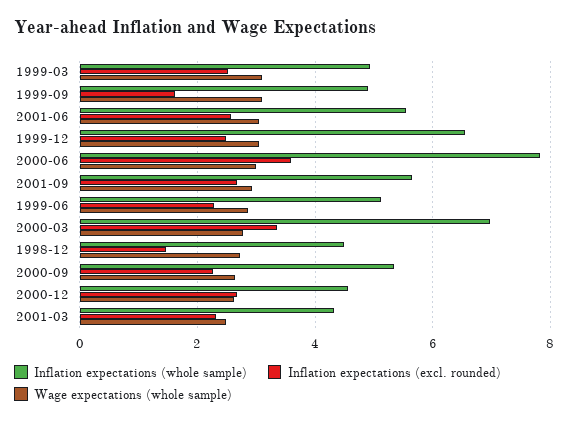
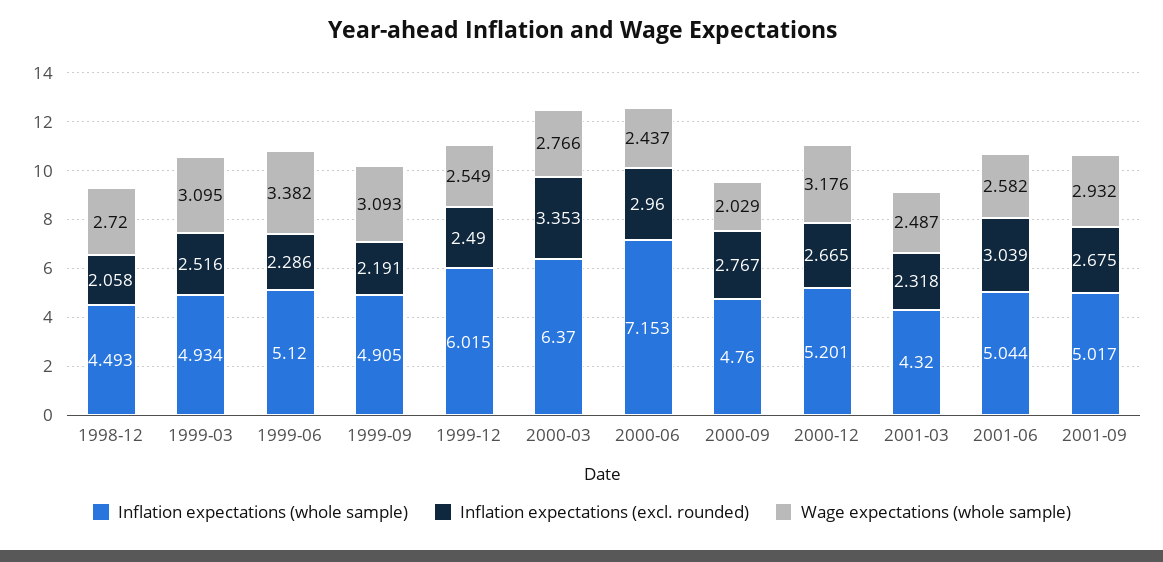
Inflation expectations (excl. rounded), 1999-09: 1.6 -> 2.191
Inflation expectations (whole sample), 2001-06: 5.6 -> 5.044
Inflation expectations (excl. rounded), 2001-06: 2.6 -> 3.039
Wage expectations (whole sample), 2001-06: 3 -> 2.582
Inflation expectations (whole sample), 1999-12: 6.6 -> 6.015
Wage expectations (whole sample), 1999-12: 3 -> 2.549
Inflation expectations (whole sample), 2000-06: 7.8 -> 7.153
Inflation expectations (excl. rounded), 2000-06: 3.6 -> 2.96
Wage expectations (whole sample), 2000-06: 3 -> 2.437
Inflation expectations (whole sample), 2001-09: 5.6 -> 5.017
Wage expectations (whole sample), 1999-06: 2.8 -> 3.382
Inflation expectations (whole sample), 2000-03: 7 -> 6.37
Inflation expectations (excl. rounded), 1998-12: 1.4 -> 2.058
Inflation expectations (whole sample), 2000-09: 5.4 -> 4.76
Inflation expectations (excl. rounded), 2000-09: 2.2 -> 2.767
Wage expectations (whole sample), 2000-09: 2.6 -> 2.029
Inflation expectations (whole sample), 2000-12: 4.6 -> 5.201
Wage expectations (whole sample), 2000-12: 2.6 -> 3.176

